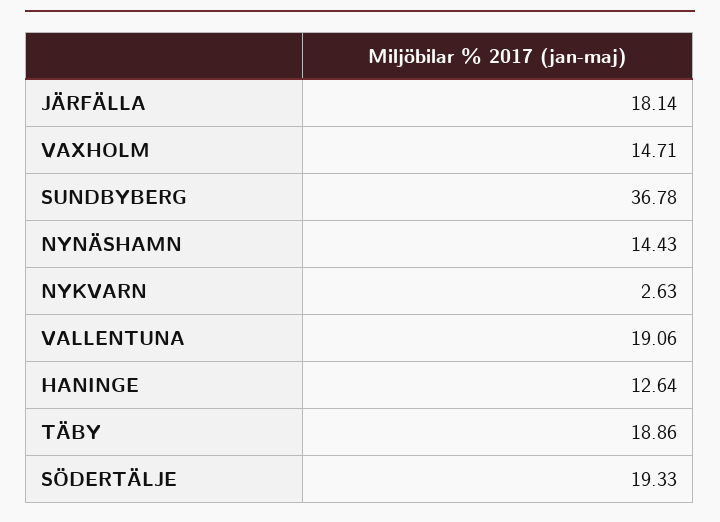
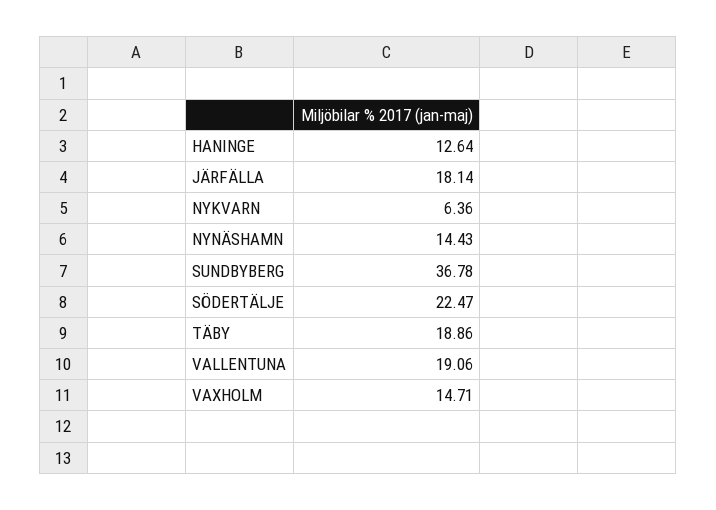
NYKVARN: 2.63 -> 6.36
SÖDERTÄLJE: 19.33 -> 22.47

